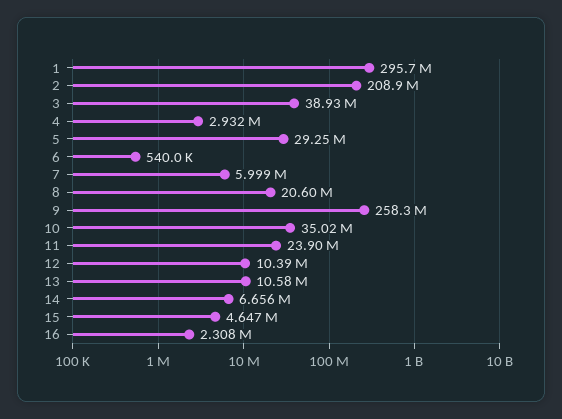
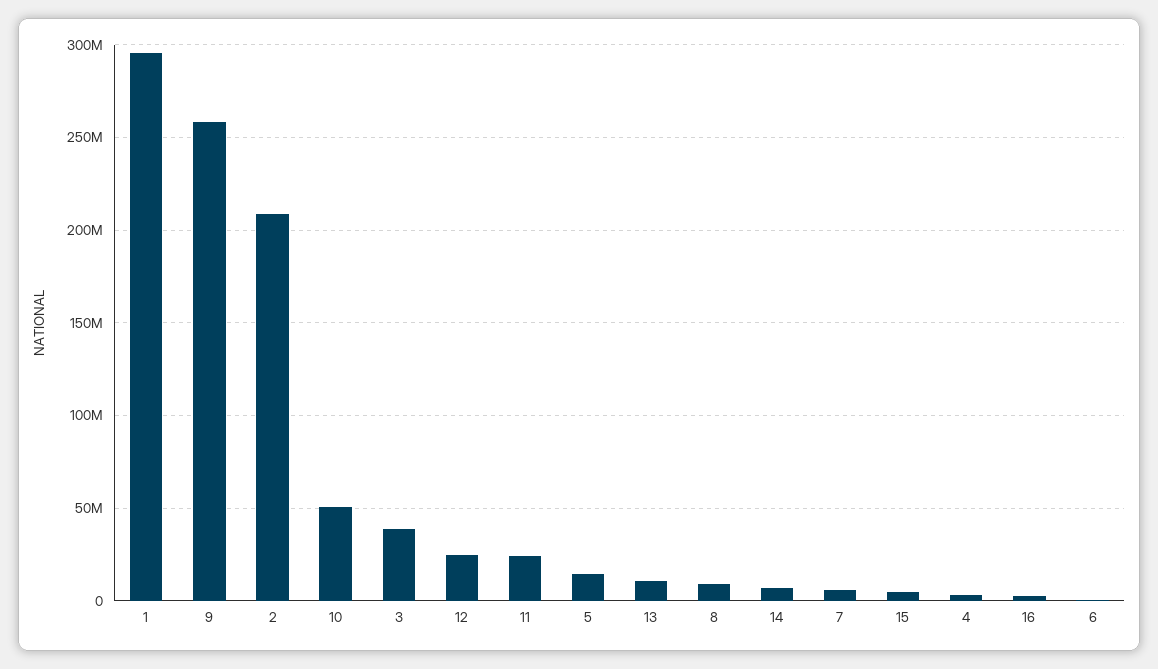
5: 29250000 -> 15000000
8: 20600000 -> 10000000
10: 35020000 -> 50000000
12: 10390000 -> 25000000

